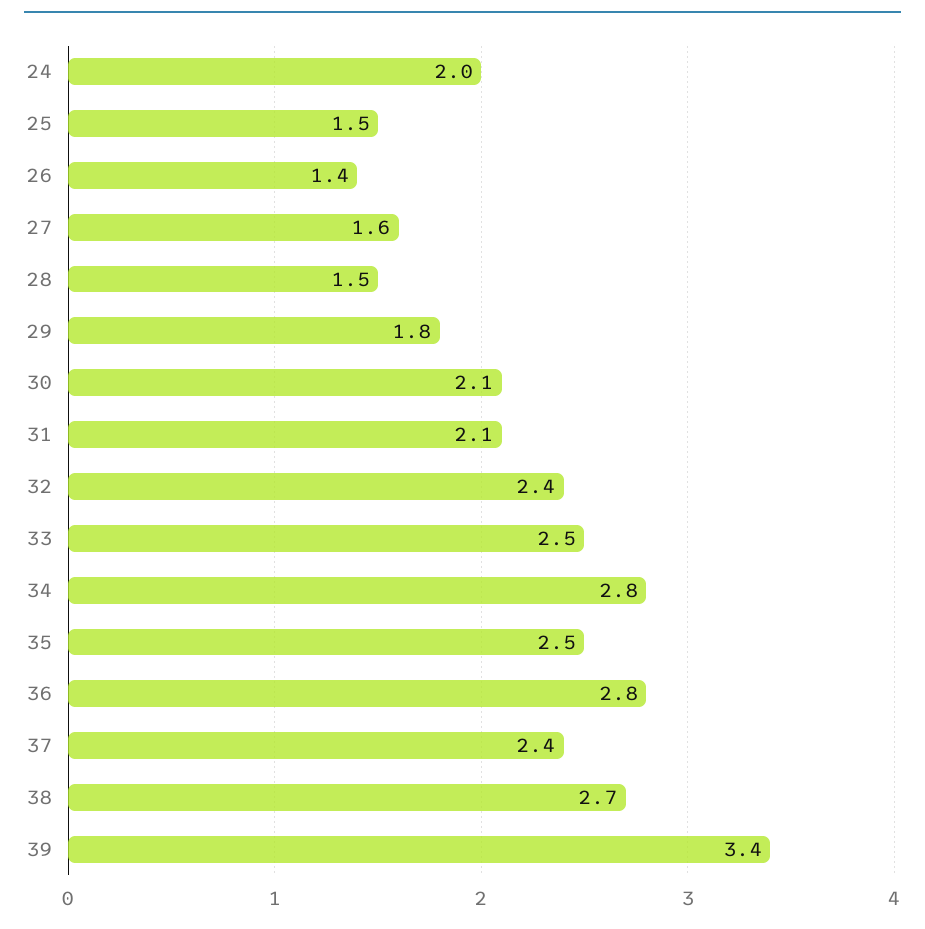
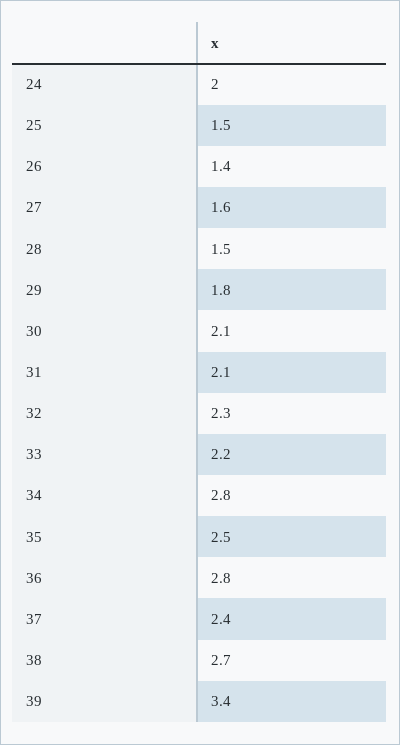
32: 2.4 -> 2.3
33: 2.5 -> 2.2

